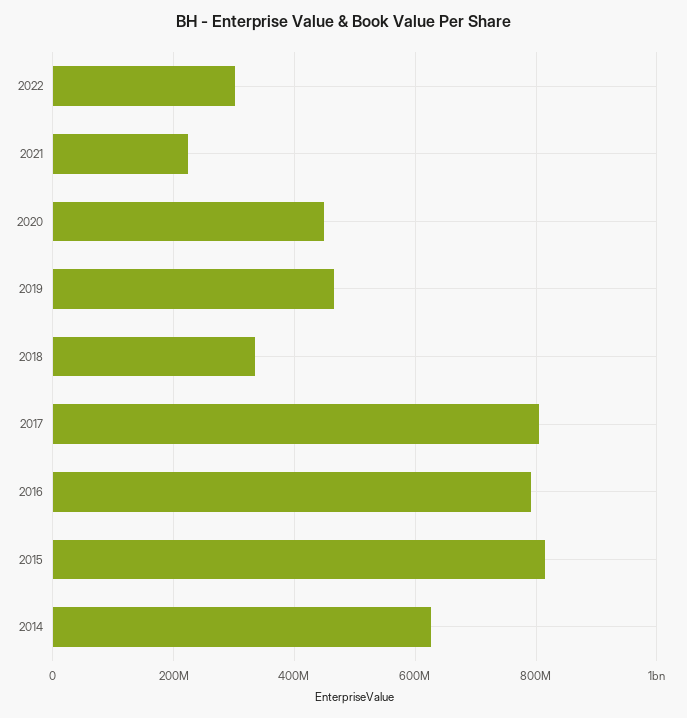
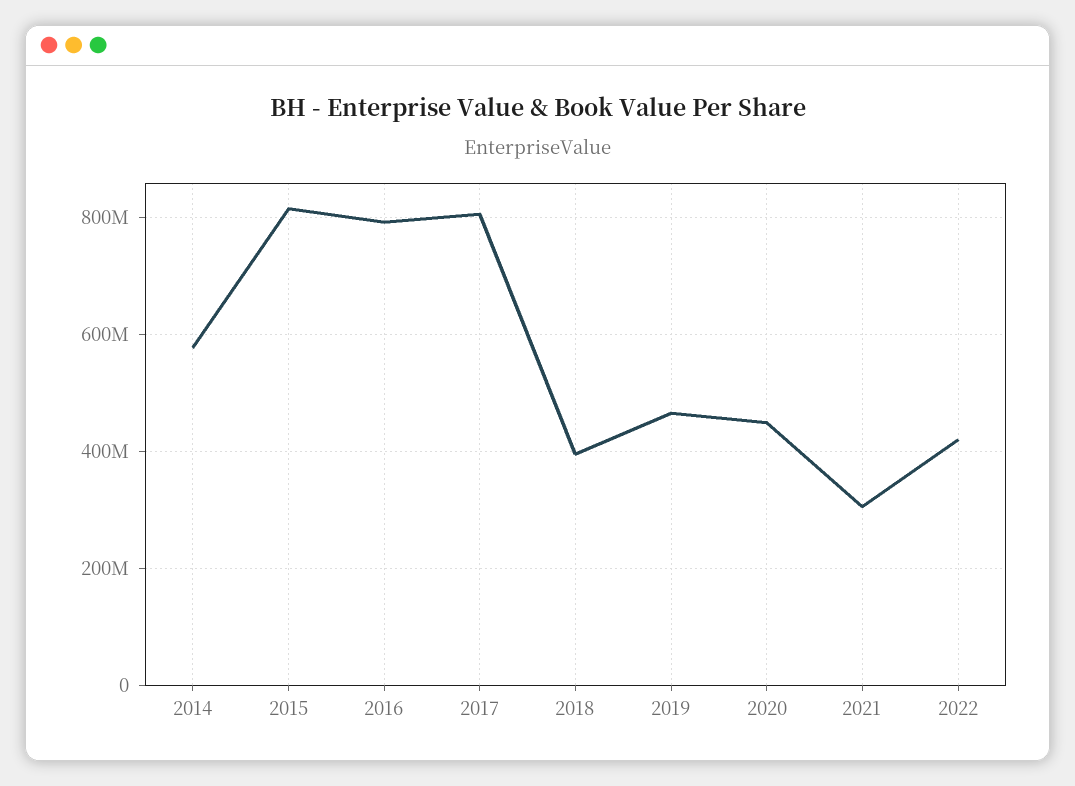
2022: 300000000 -> 420000000
2021: 220000000 -> 300000000
2018: 340000000 -> 400000000
2014: 620000000 -> 580000000

